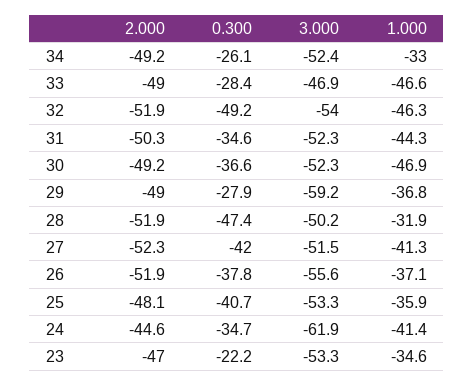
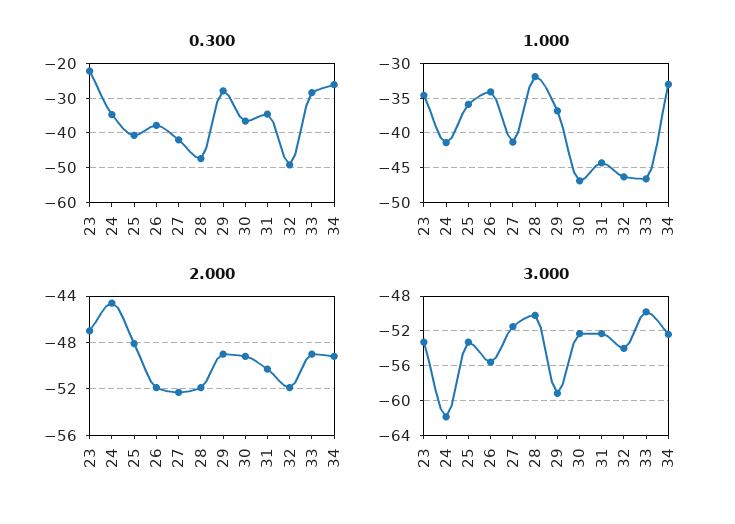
3.000, 33: -46.9 -> -50
1.000, 26: -37.1 -> -34

